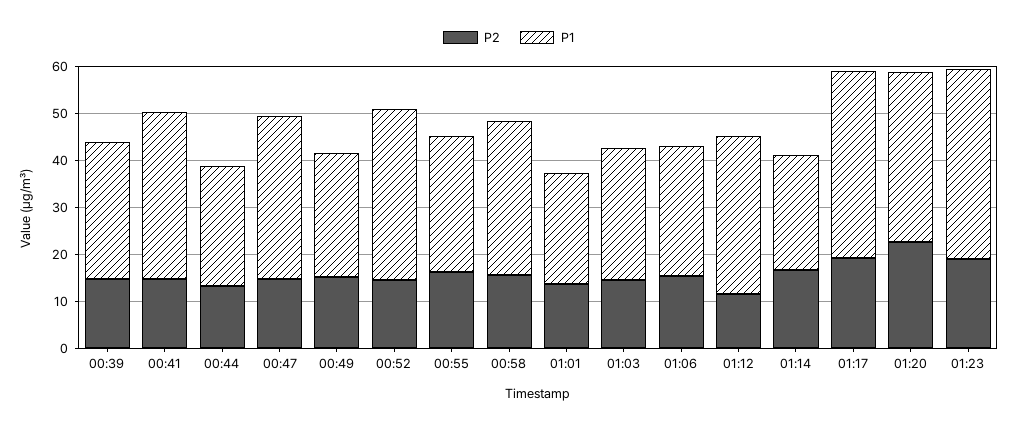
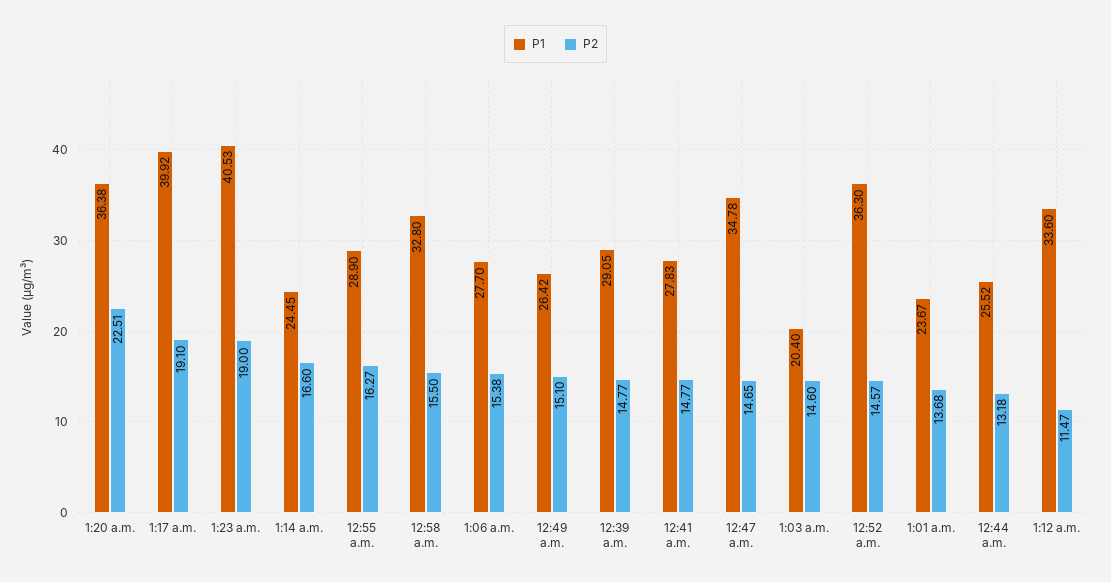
P1, 00:41: 36 -> 27.83
P1, 01:03: 28 -> 20.4

